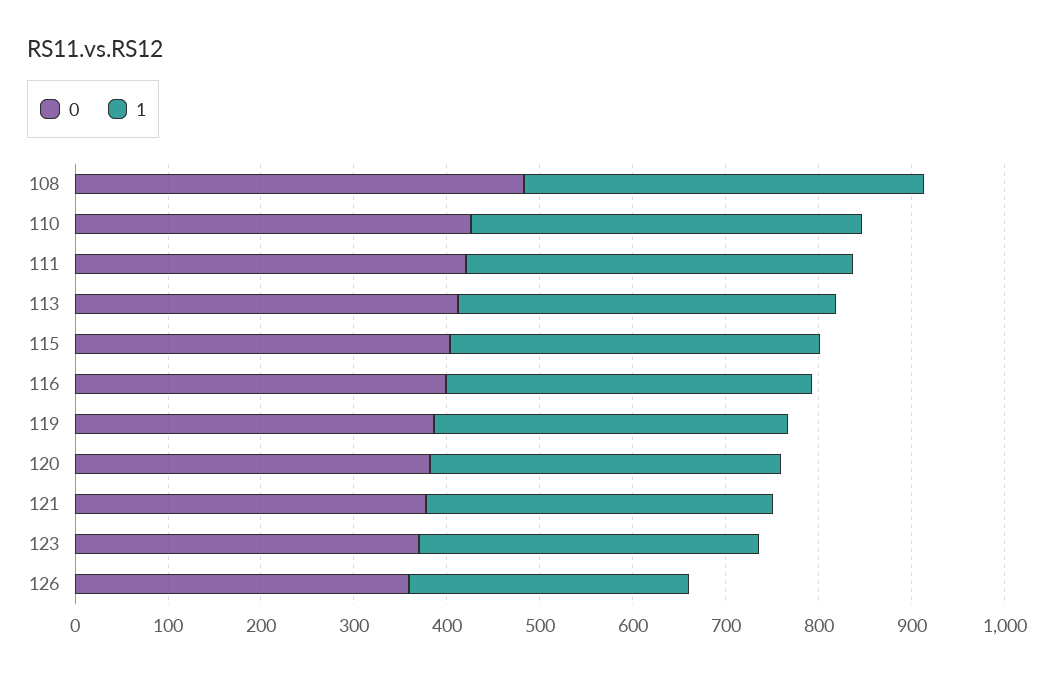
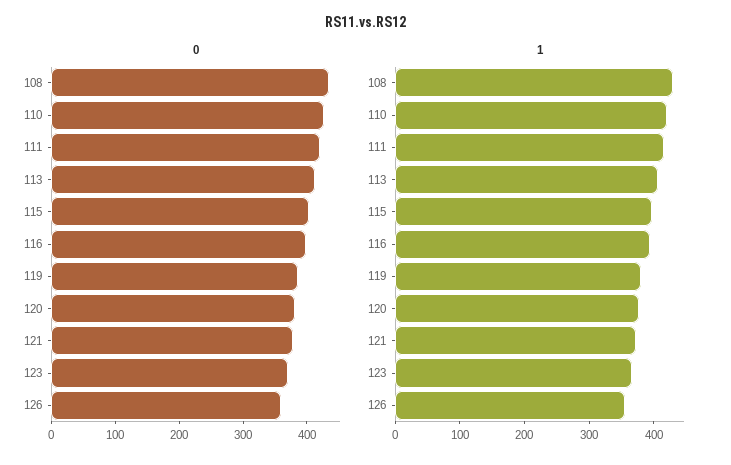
0, 108: 480 -> 440
1, 126: 300 -> 360

